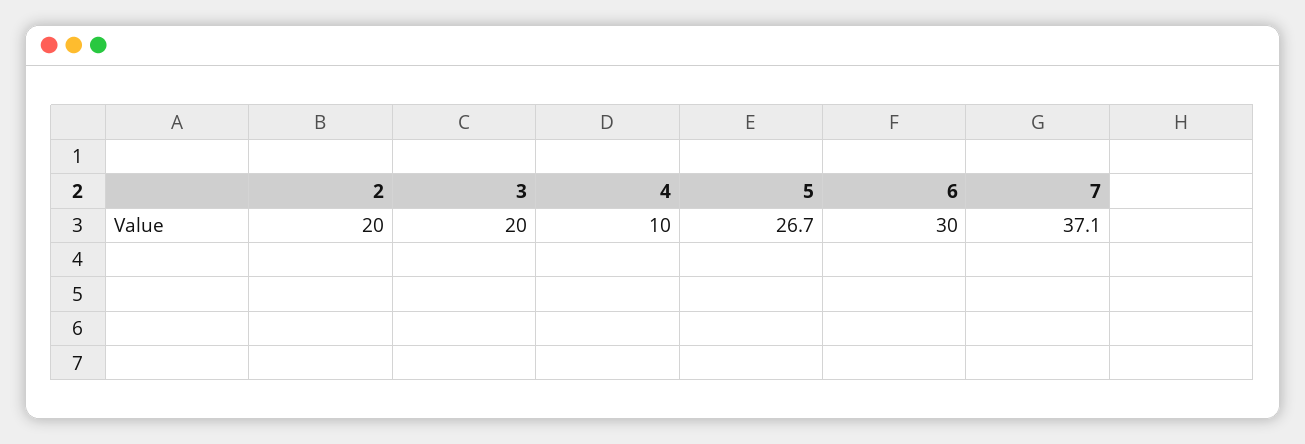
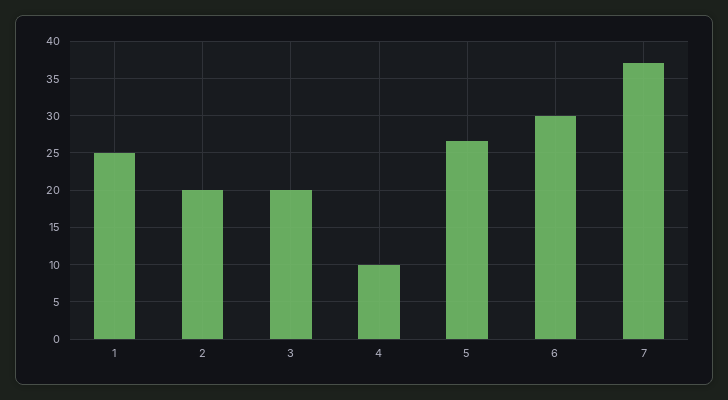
1: none -> 25

